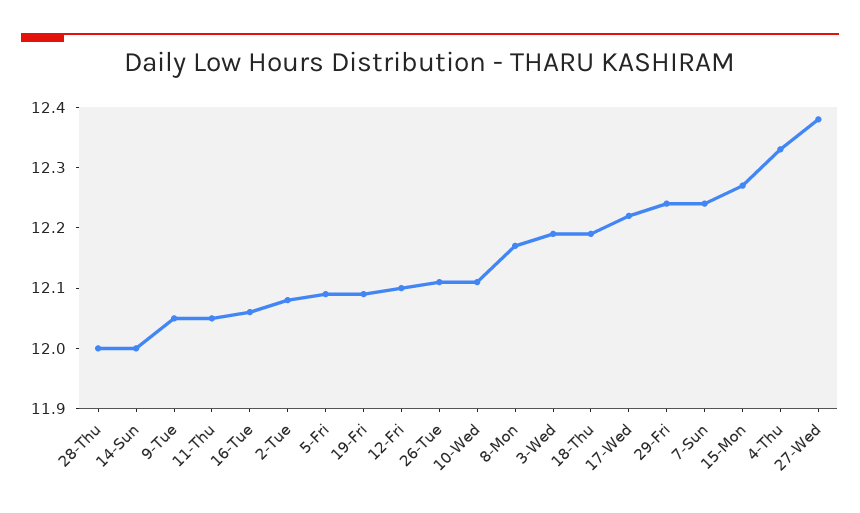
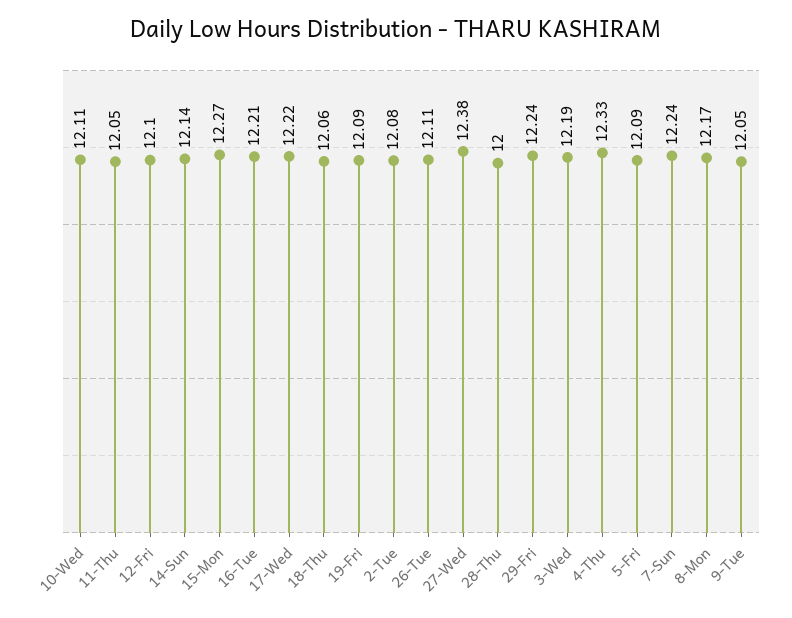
14-Sun: 12 -> 12.14
16-Tue: 12.05 -> 12.21
18-Thu: 12.2 -> 12.06

